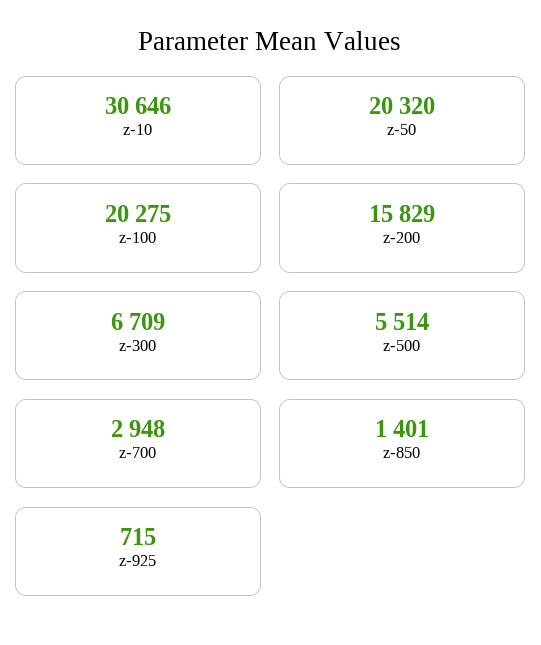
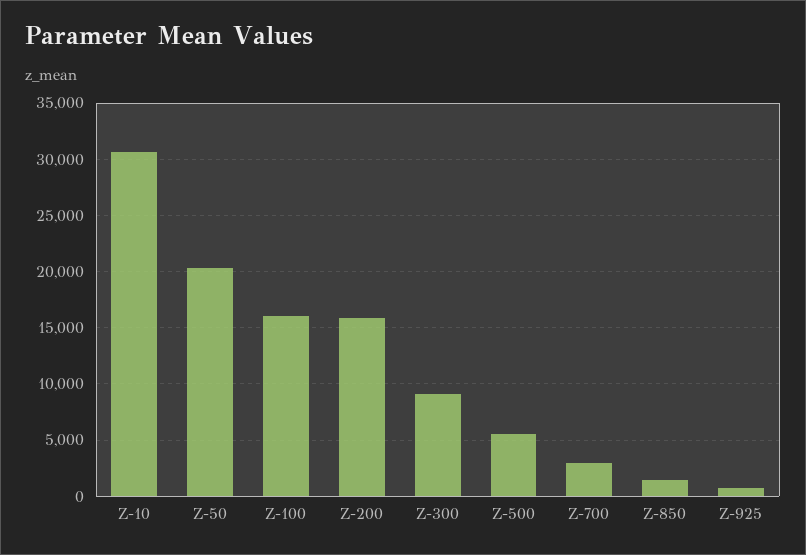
z-100: 20275 -> 16000
z-300: 6709 -> 9000

